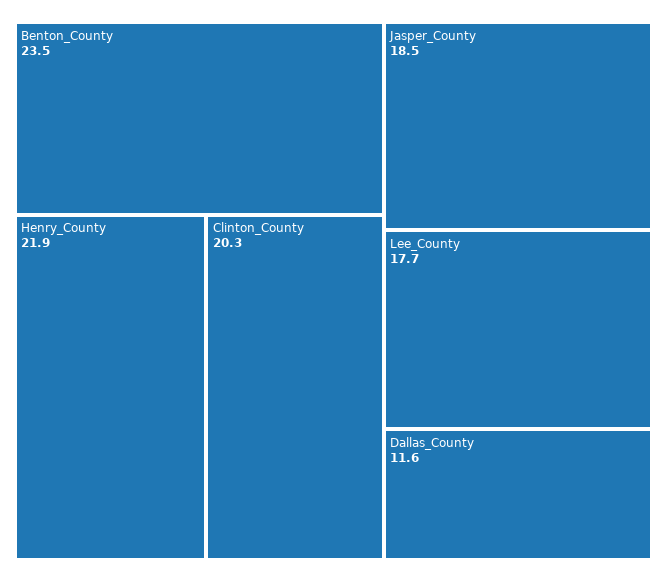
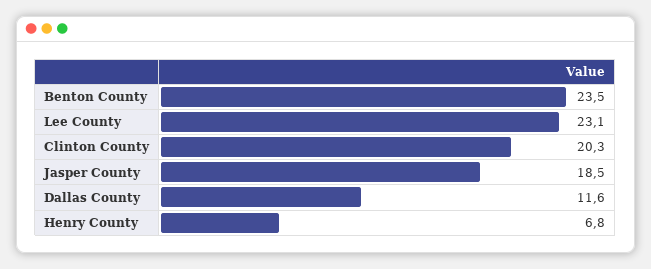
Henry_County: 21.9 -> 6.8
Lee_County: 17.7 -> 23.1

